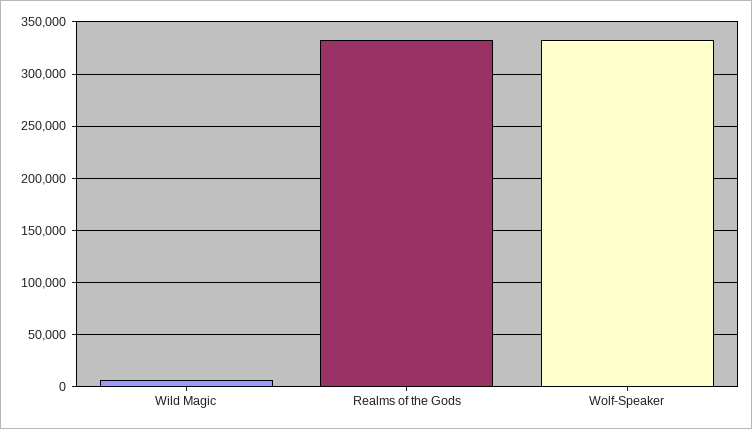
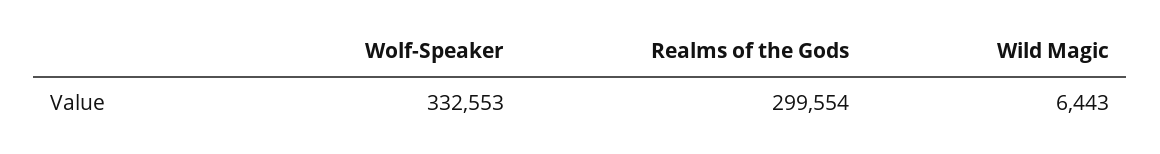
Realms of the Gods: 330000 -> 299554

